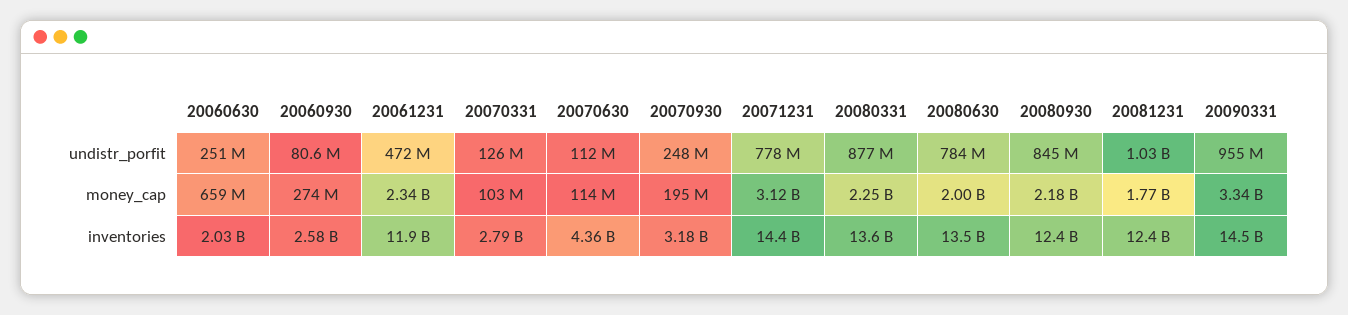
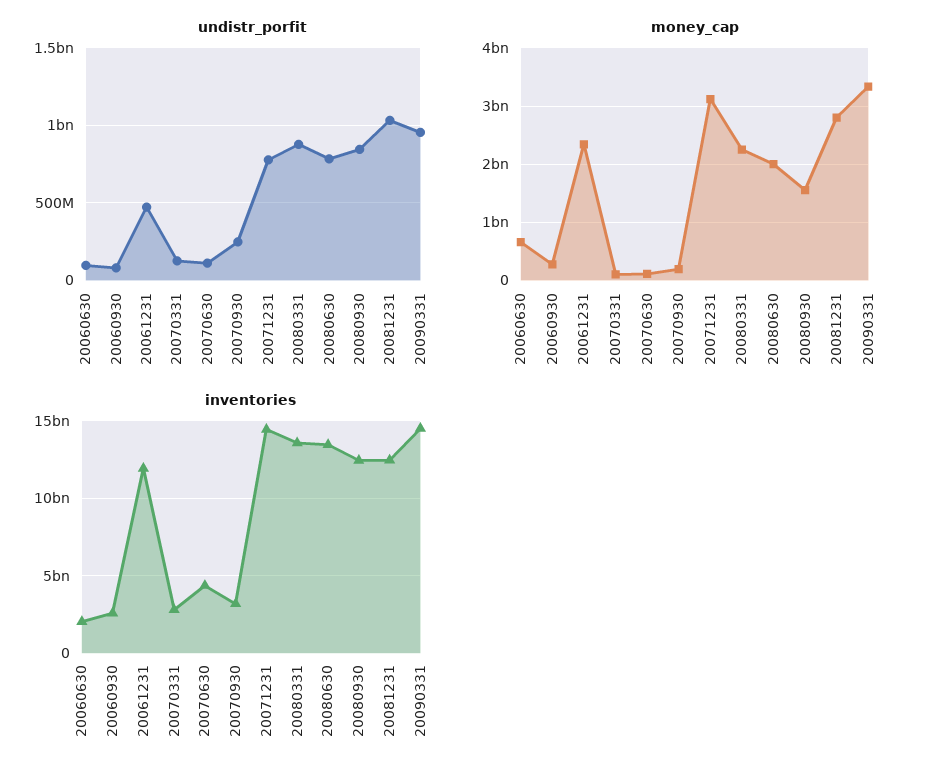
undistr_porfit, 20060630: 251000000 -> 100000000
money_cap, 20080930: 2180000000 -> 1600000000
money_cap, 20081231: 1770000000 -> 2800000000

